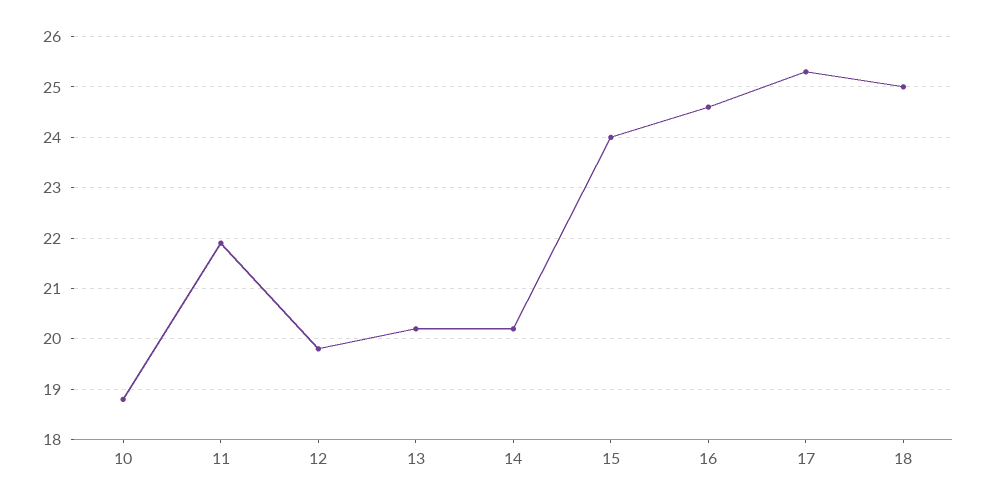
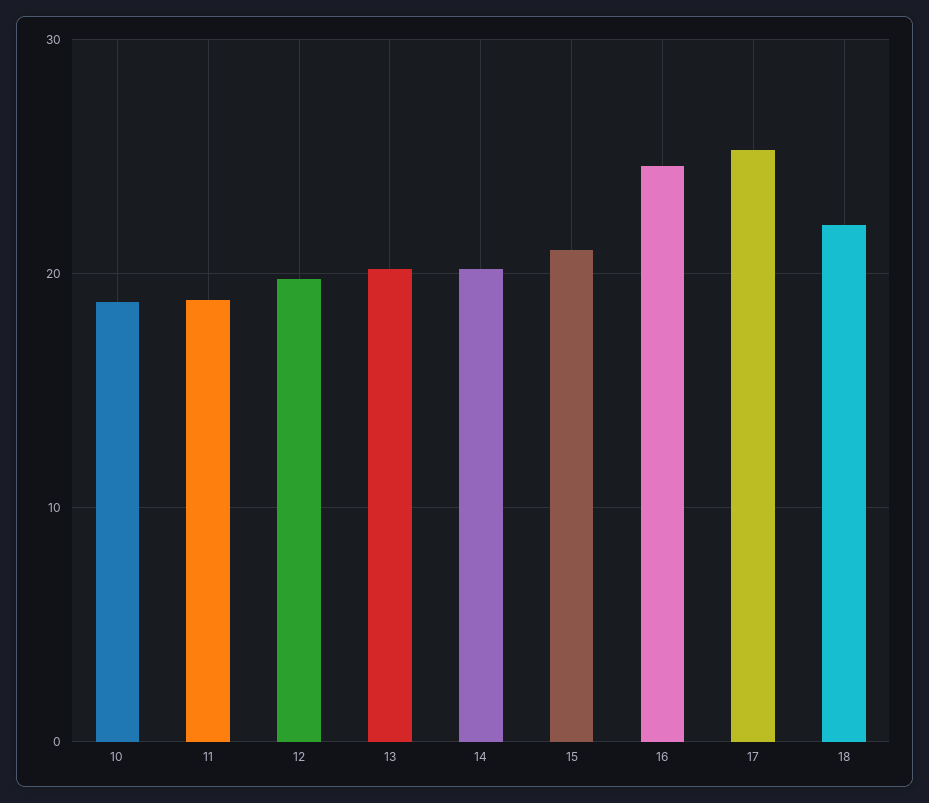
11: 22 -> 19
15: 24 -> 21
18: 25 -> 22

